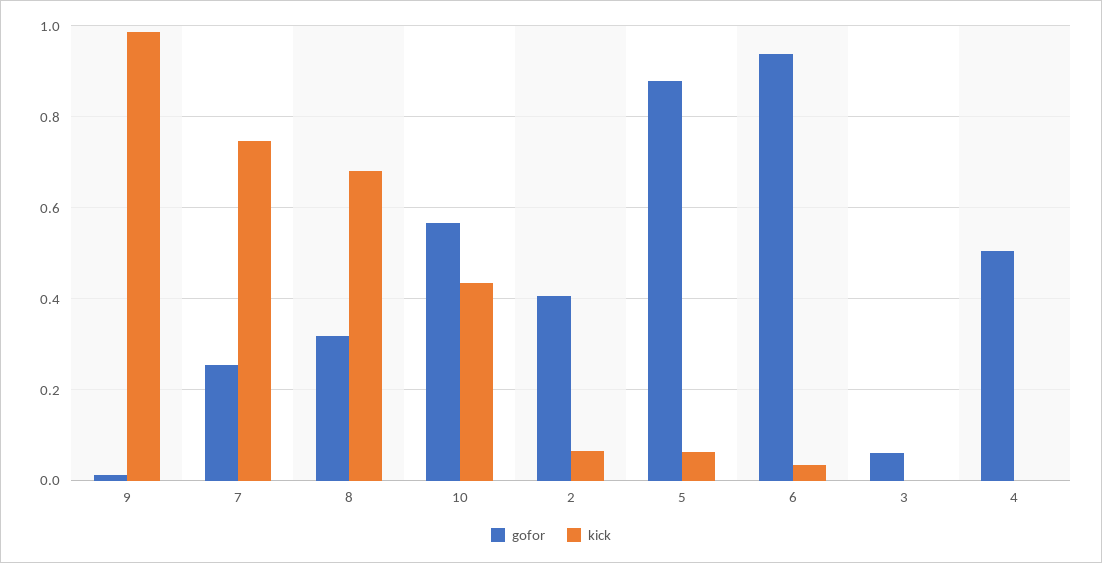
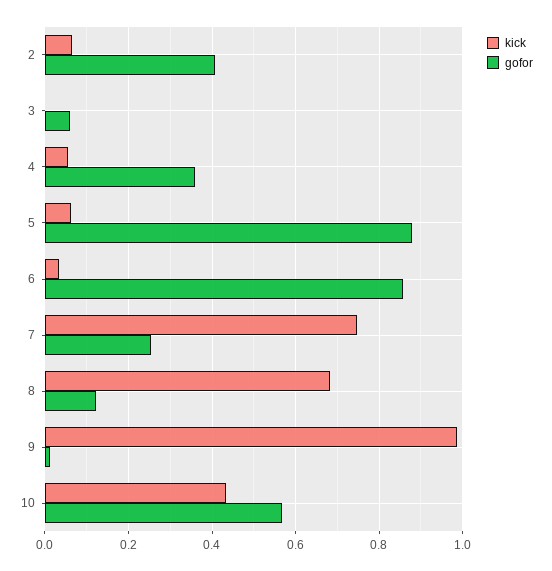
gofor, 8: 0.32 -> 0.12
gofor, 6: 0.94 -> 0.86
gofor, 4: 0.5 -> 0.36
kick, 4: 0 -> 0.06

